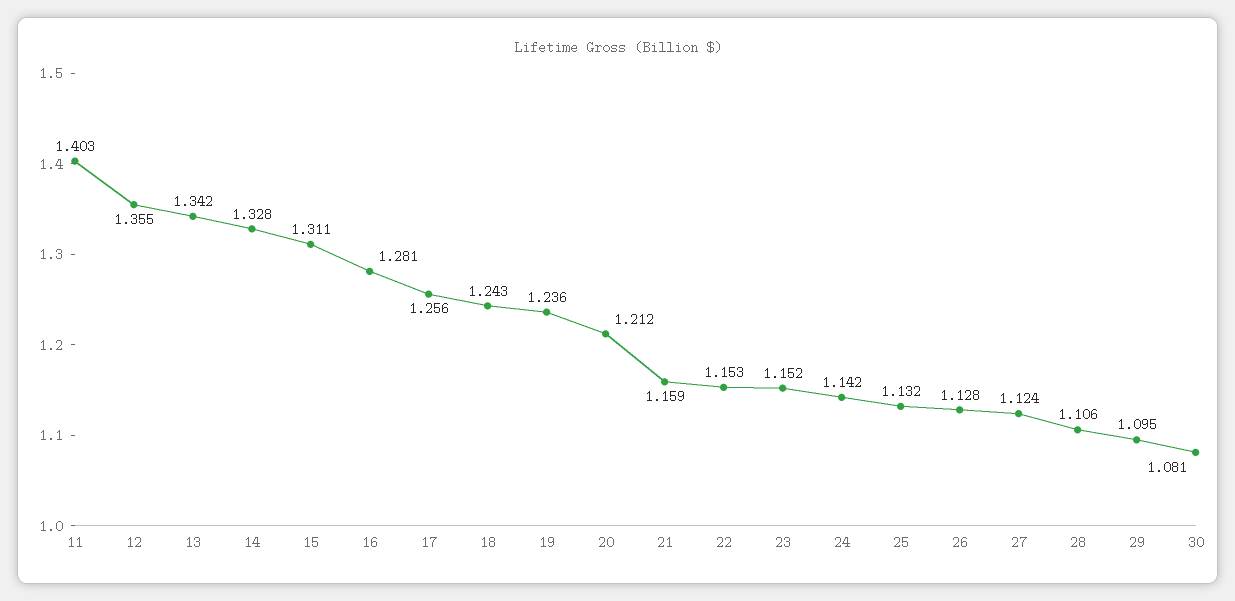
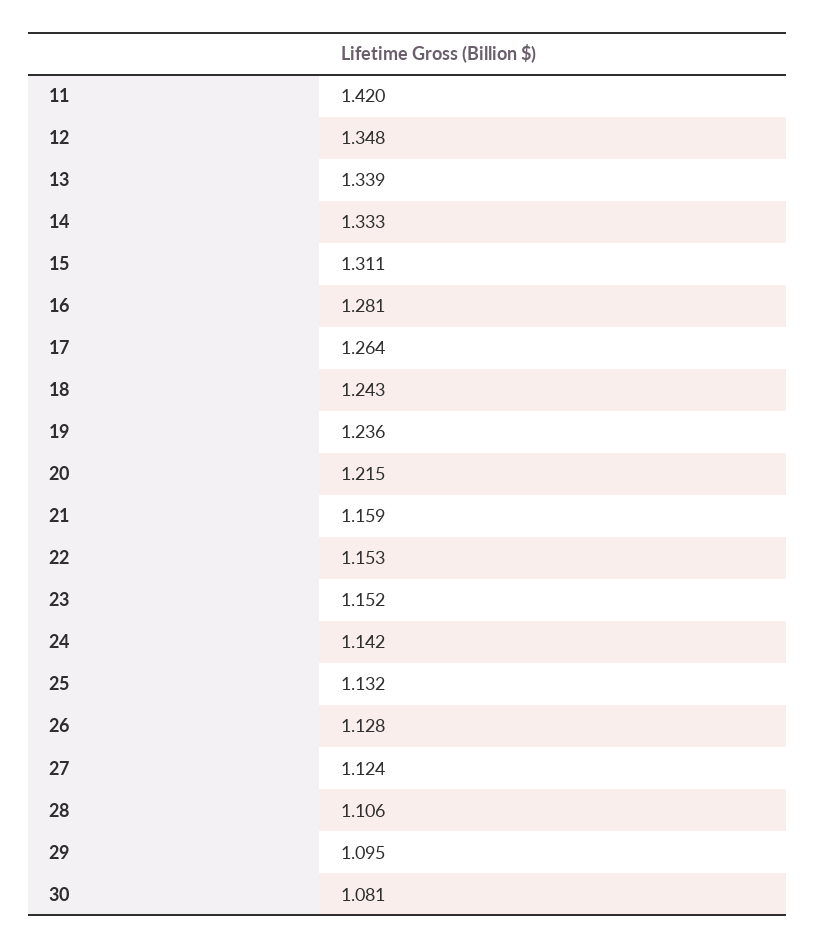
11: 1.403 -> 1.42
12: 1.355 -> 1.348
13: 1.342 -> 1.339
14: 1.328 -> 1.333
17: 1.256 -> 1.264
20: 1.212 -> 1.215

